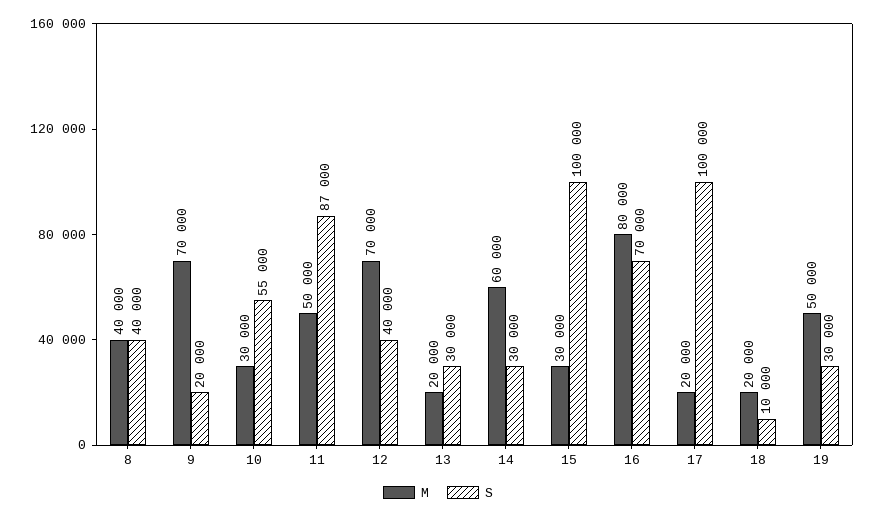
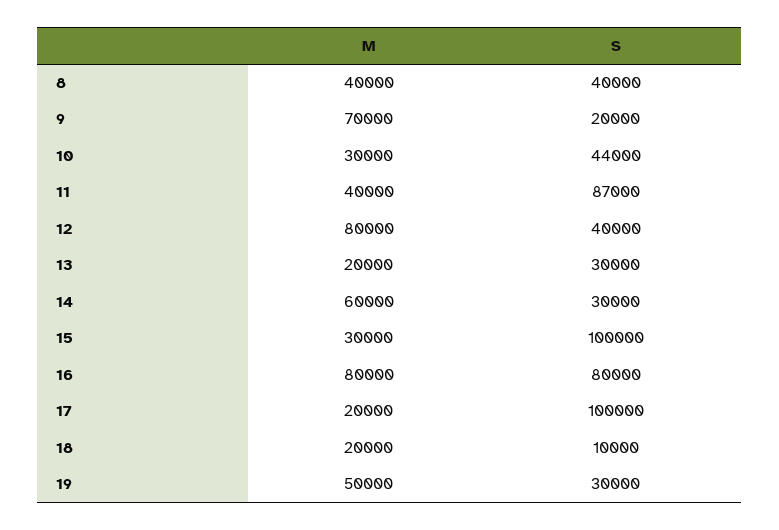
S, 10: 55000 -> 44000
M, 11: 50000 -> 40000
M, 12: 70000 -> 80000
S, 16: 70000 -> 80000

